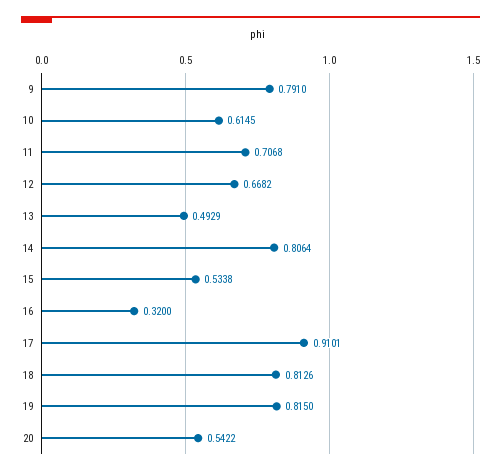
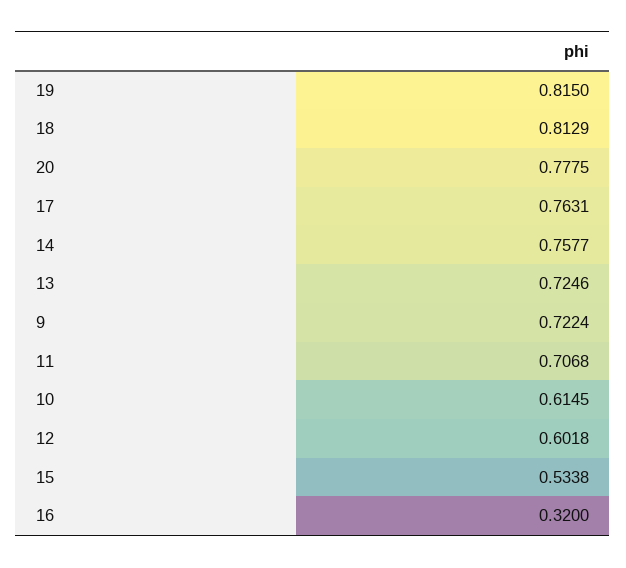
9: 0.791 -> 0.7224
12: 0.6682 -> 0.6018
13: 0.4929 -> 0.7246
14: 0.8064 -> 0.7577
17: 0.9101 -> 0.7631
18: 0.8126 -> 0.8129
20: 0.5422 -> 0.7775

